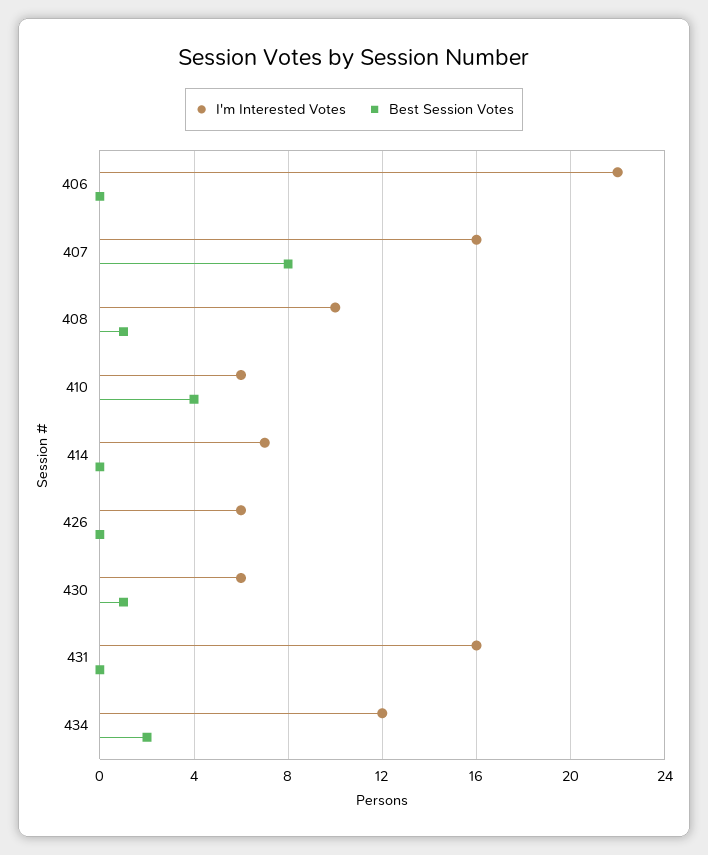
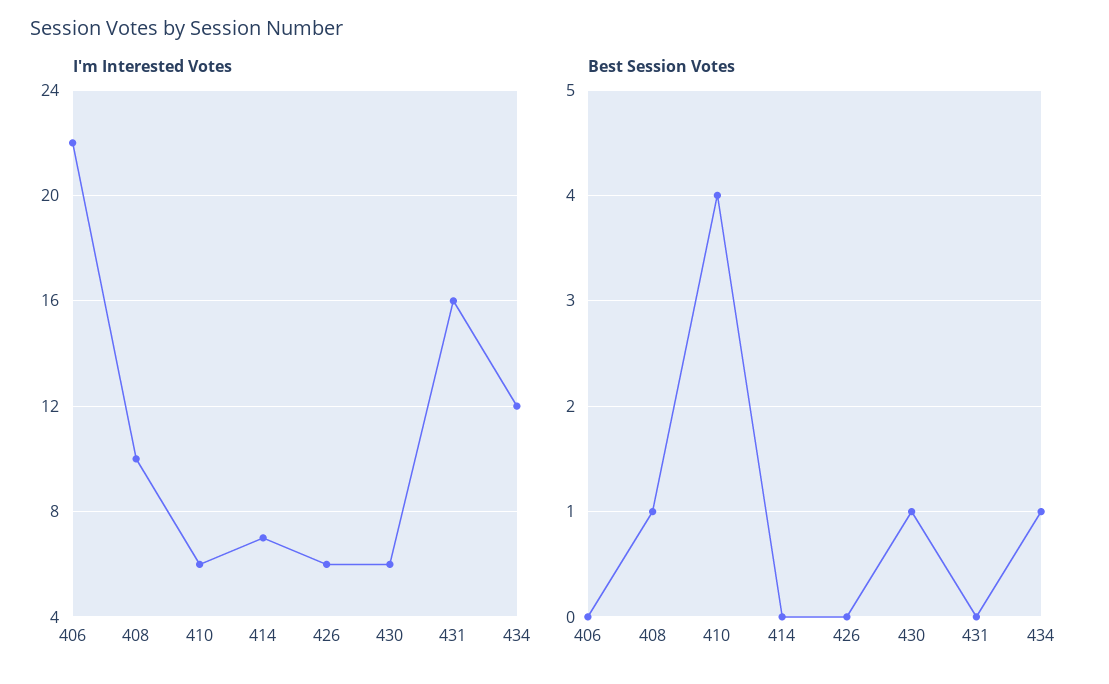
I'm Interested Votes, 407: 16 -> none
Best Session Votes, 407: 8 -> none
Best Session Votes, 434: 2 -> 1

